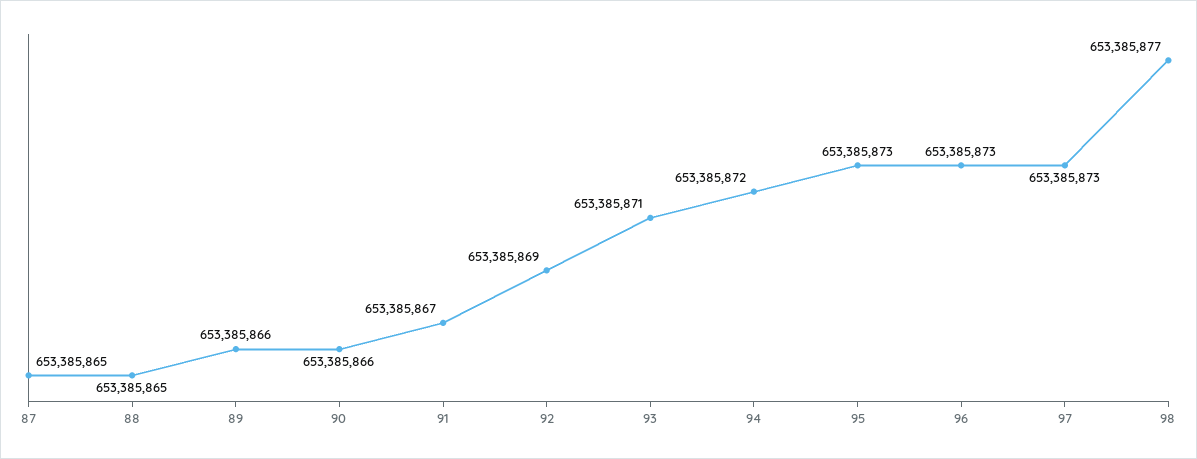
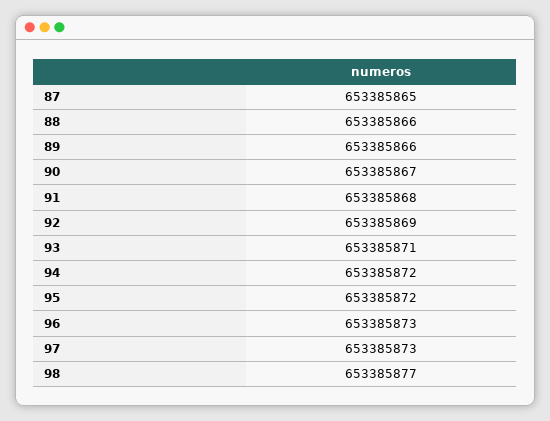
88: 653385865 -> 653385866
90: 653385866 -> 653385867
91: 653385867 -> 653385868
95: 653385873 -> 653385872

